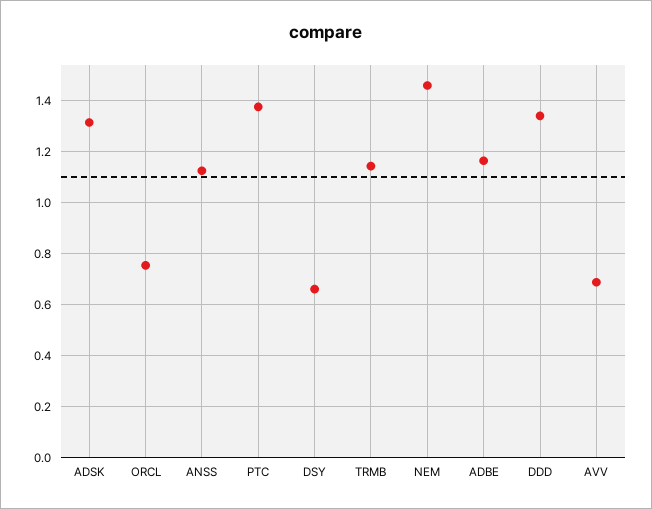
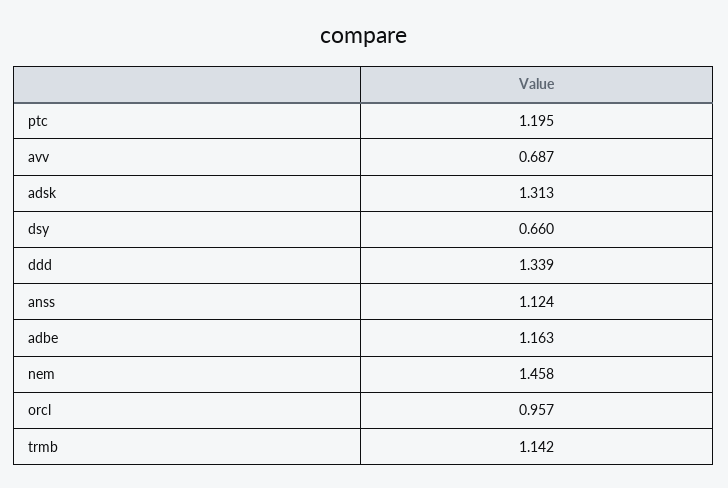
ORCL: 0.75 -> 0.957
PTC: 1.375 -> 1.195

